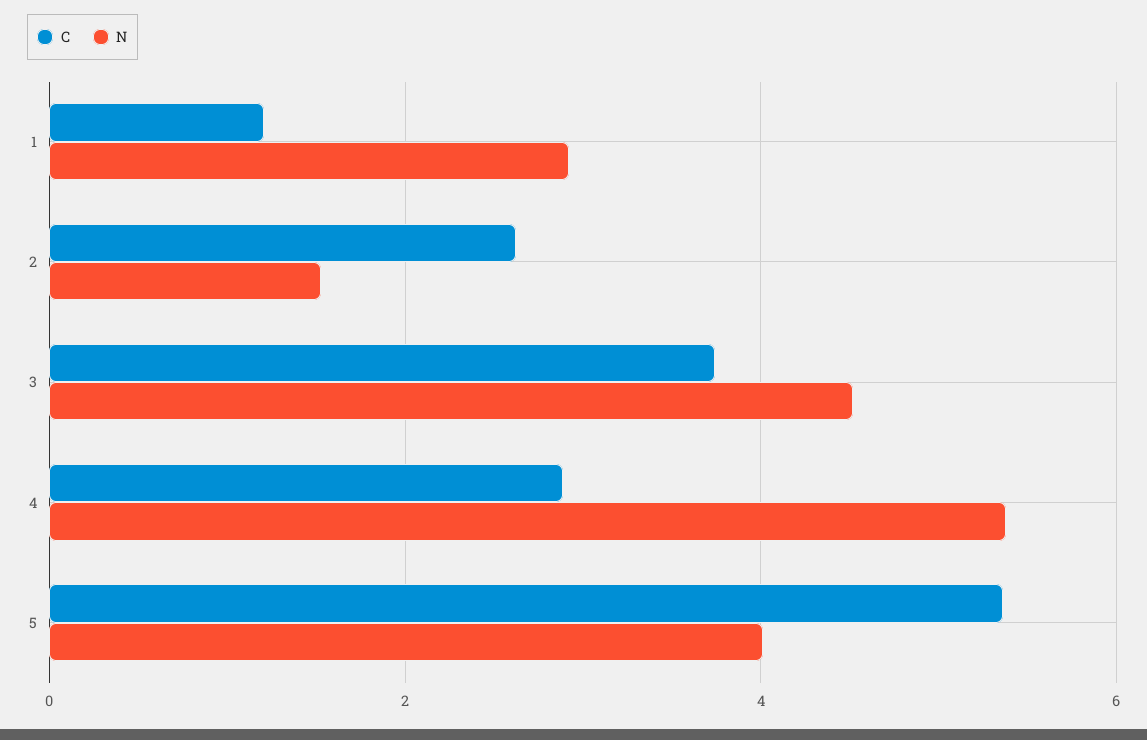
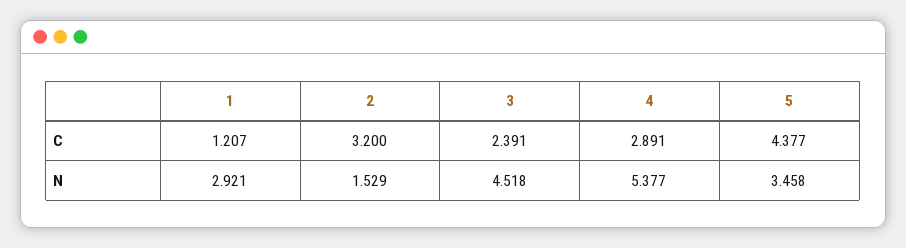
C, 2: 2.6 -> 3.2
C, 3: 3.8 -> 2.391
C, 5: 5.4 -> 4.377
N, 5: 4 -> 3.458

